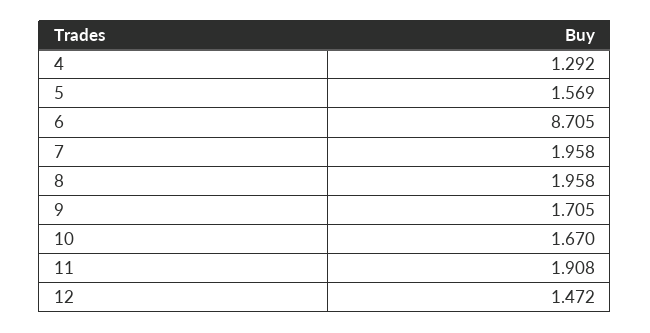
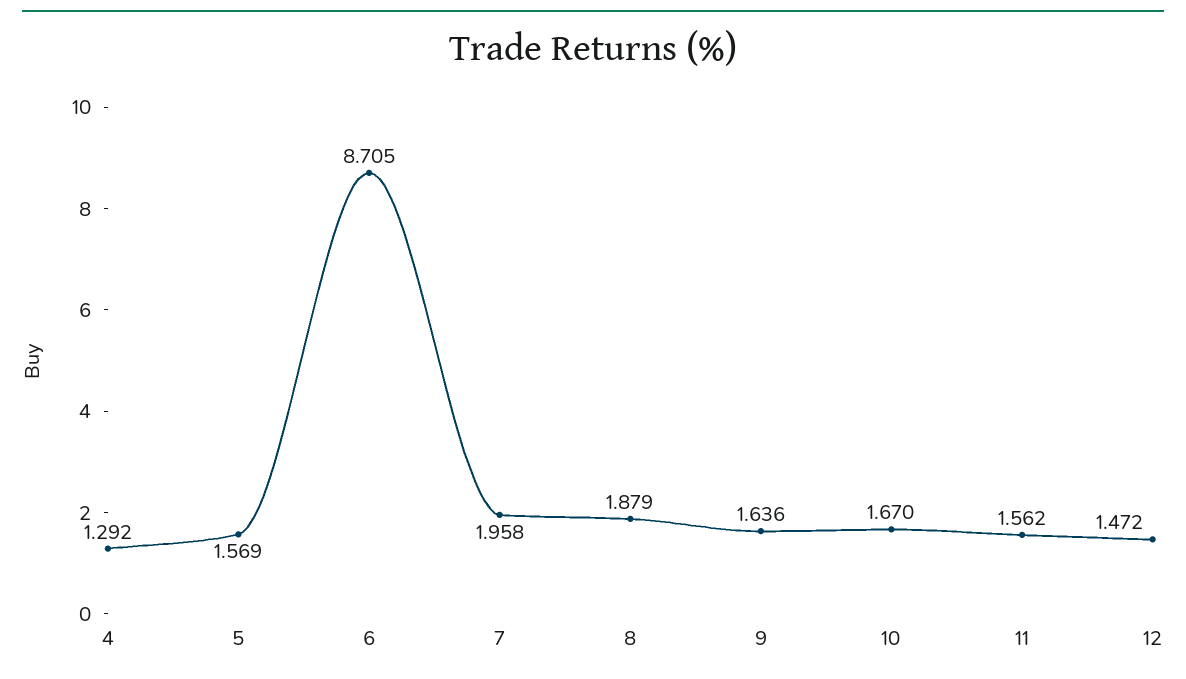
8: 1.958 -> 1.879
9: 1.705 -> 1.636
11: 1.908 -> 1.562

